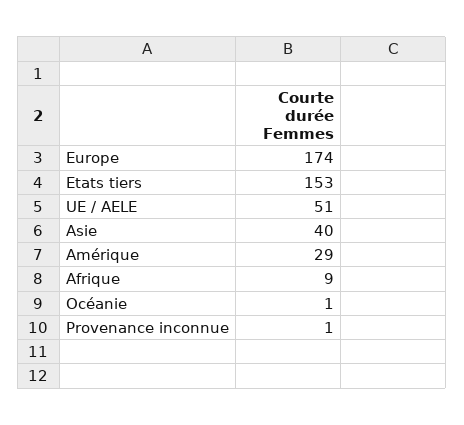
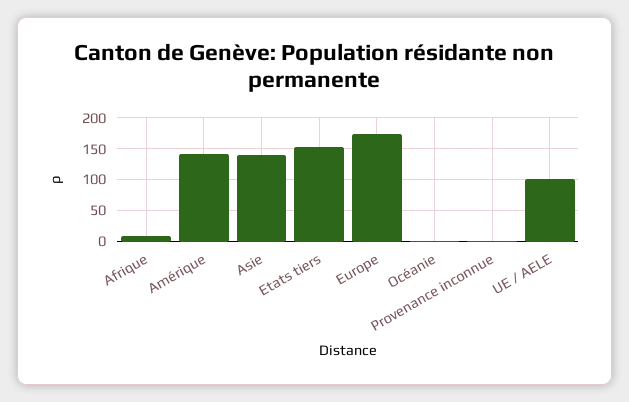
UE / AELE: 51 -> 100
Asie: 40 -> 140
Amérique: 29 -> 140

